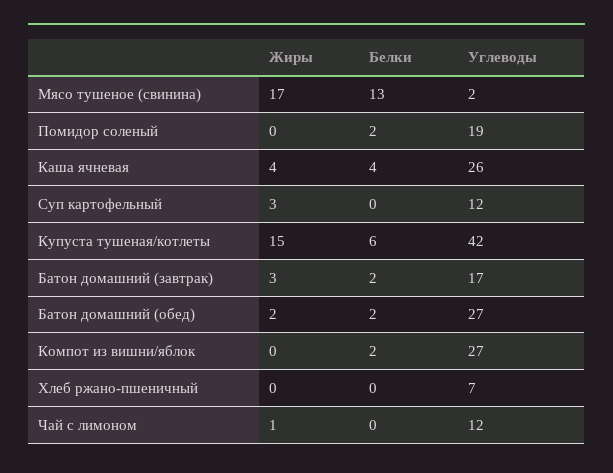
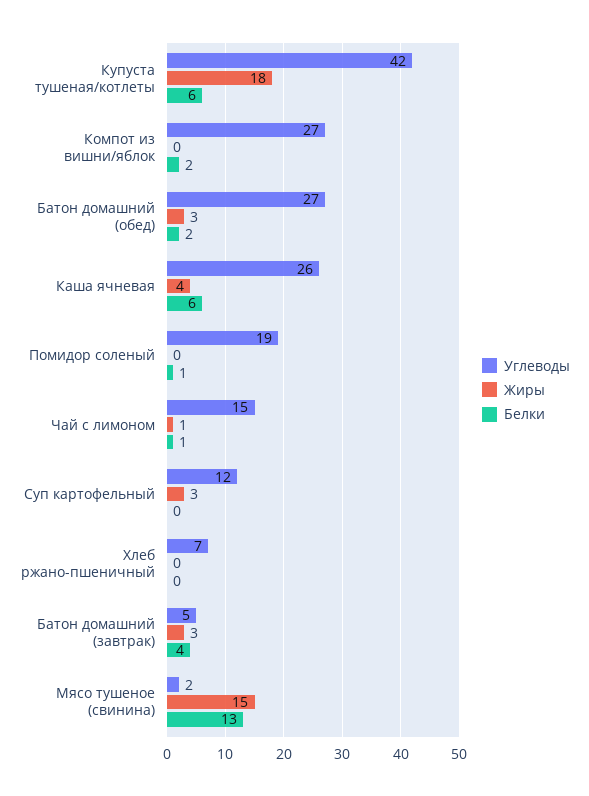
Жиры, Мясо тушеное (свинина): 17 -> 15
Белки, Помидор соленый: 2 -> 1
Белки, Каша ячневая: 4 -> 6
Жиры, Купуста тушеная/котлеты: 15 -> 18
Белки, Батон домашний (завтрак): 2 -> 4
Углеводы, Батон домашний (завтрак): 17 -> 5
Жиры, Батон домашний (обед): 2 -> 3
Белки, Чай с лимоном: 0 -> 1
Углеводы, Чай с лимоном: 12 -> 15

